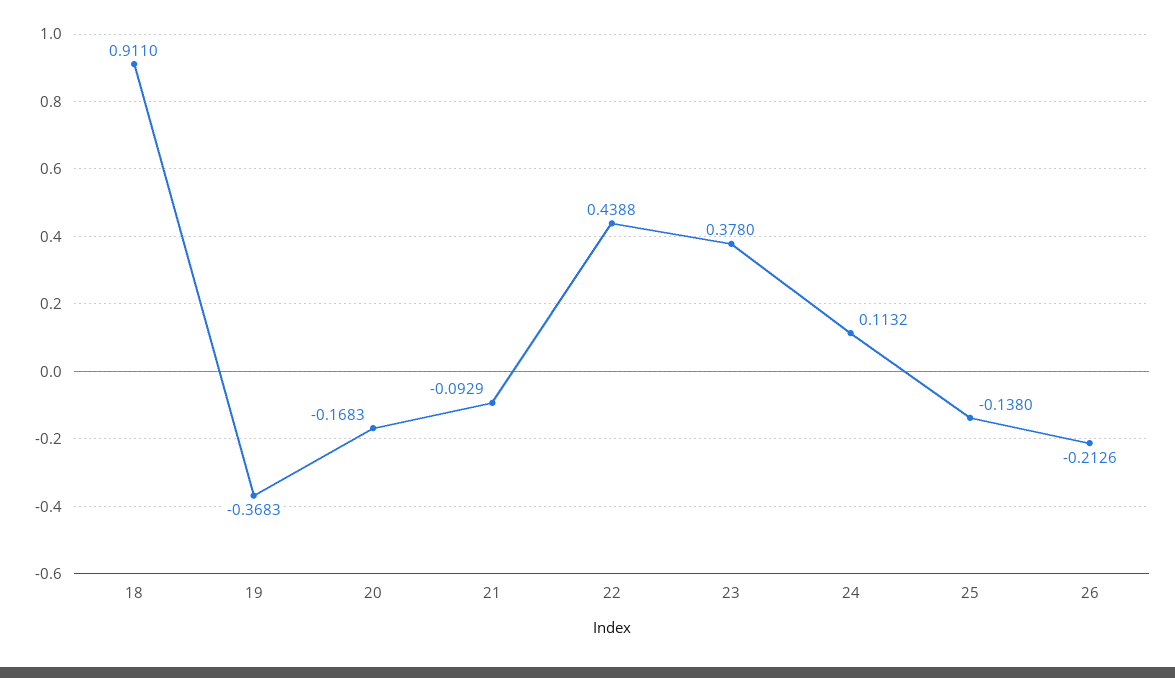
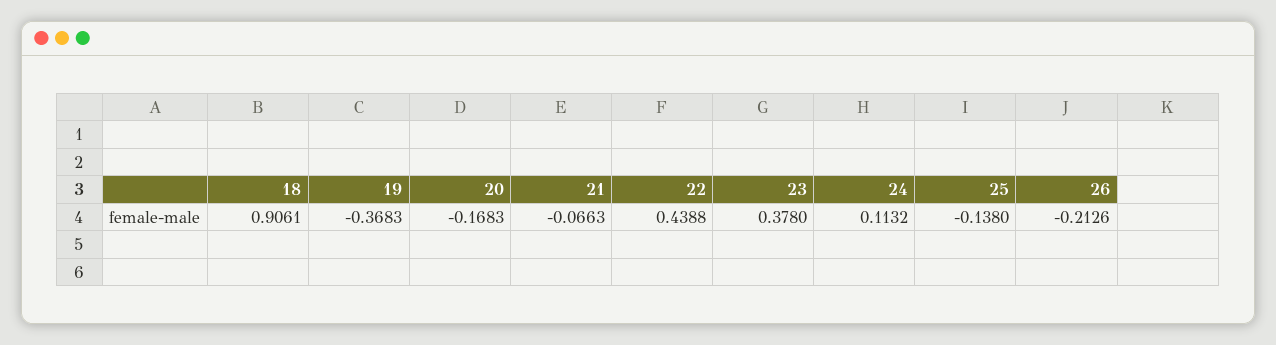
18: 0.911 -> 0.9061
21: -0.0929 -> -0.0663

